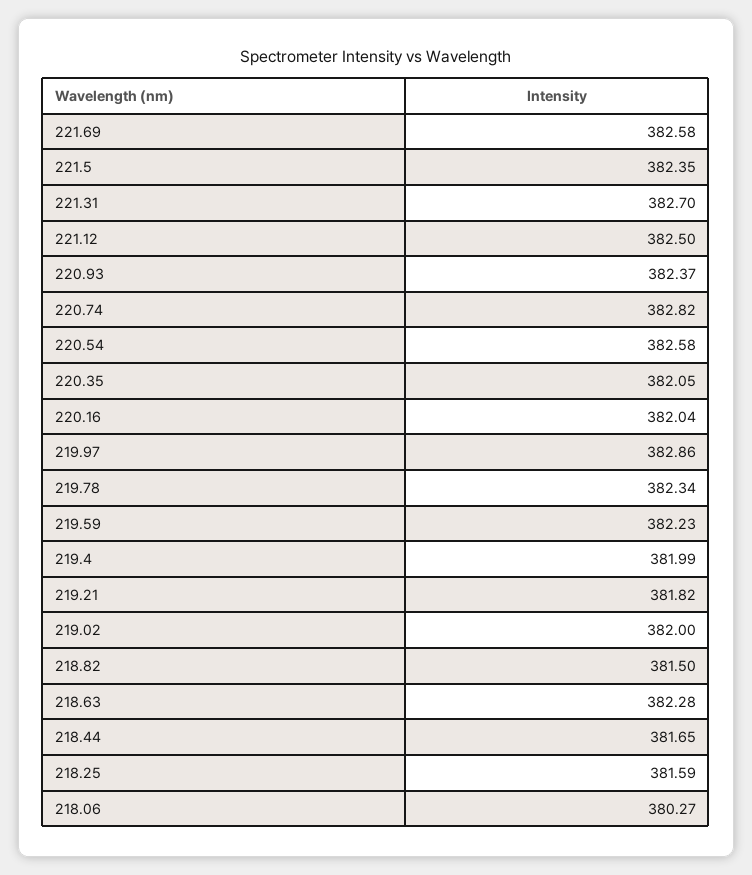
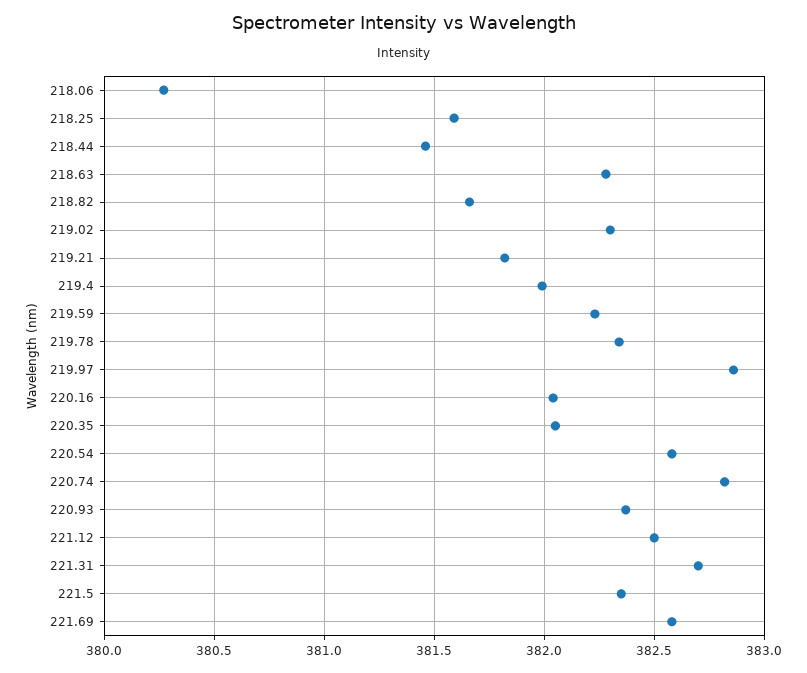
219.02: 382 -> 382.3
218.82: 381.5 -> 381.65
218.44: 381.65 -> 381.45

